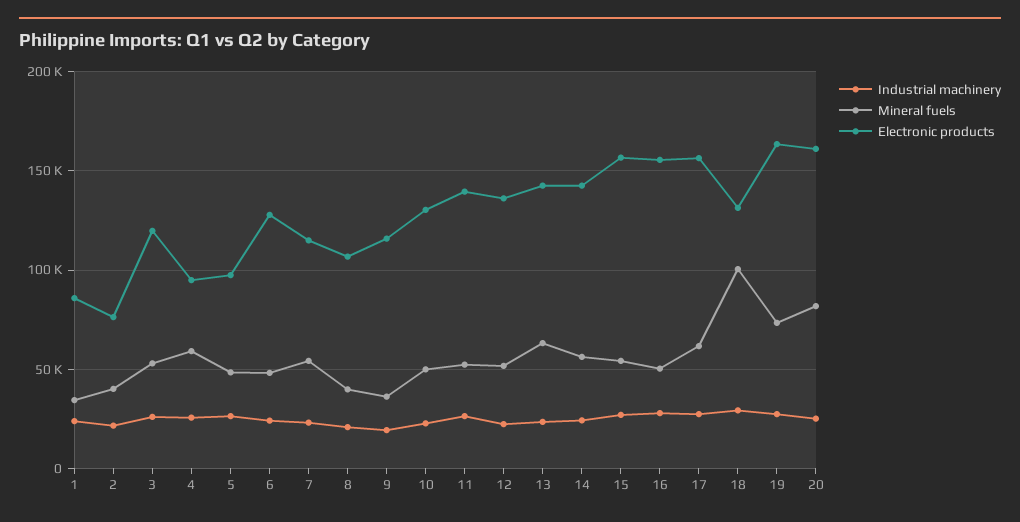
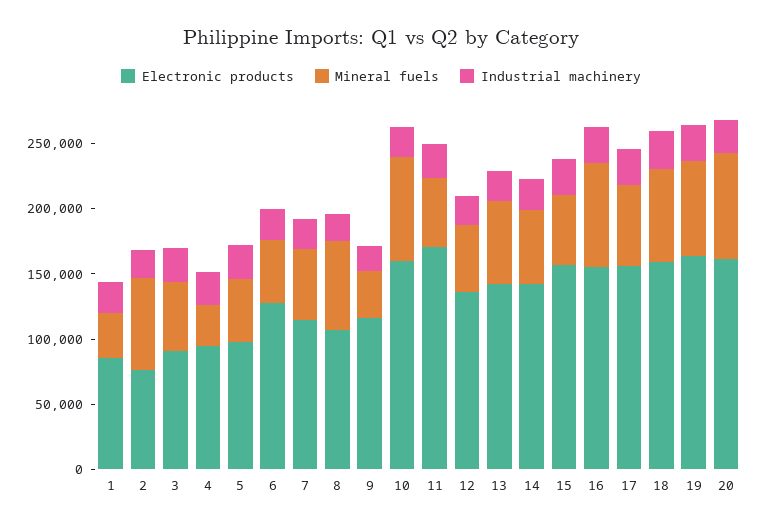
Mineral fuels, 2: 40000 -> 70000
Electronic products, 3: 120000 -> 90000
Mineral fuels, 4: 60000 -> 30000
Mineral fuels, 8: 40000 -> 70000
Mineral fuels, 10: 50000 -> 80000
Electronic products, 10: 130000 -> 160000
Electronic products, 11: 140000 -> 170000
Mineral fuels, 16: 50000 -> 80000
Mineral fuels, 18: 100000 -> 70000
Electronic products, 18: 130000 -> 160000

